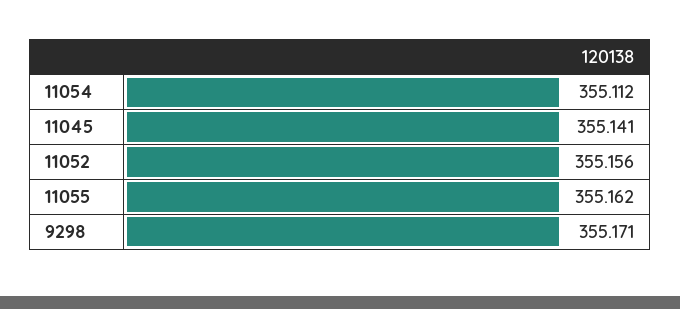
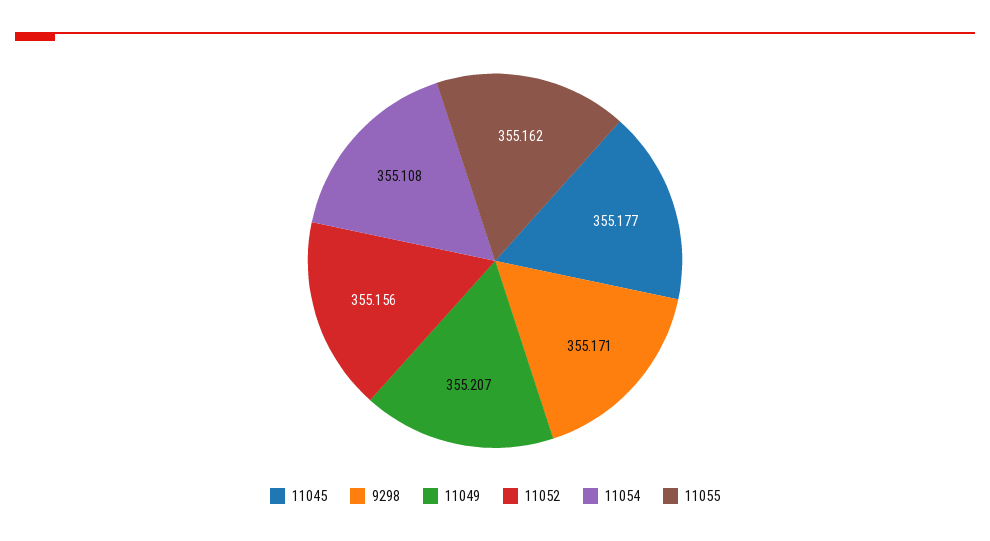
11054: 355.112 -> 355.108
11045: 355.141 -> 355.177
11049: none -> 355.207

